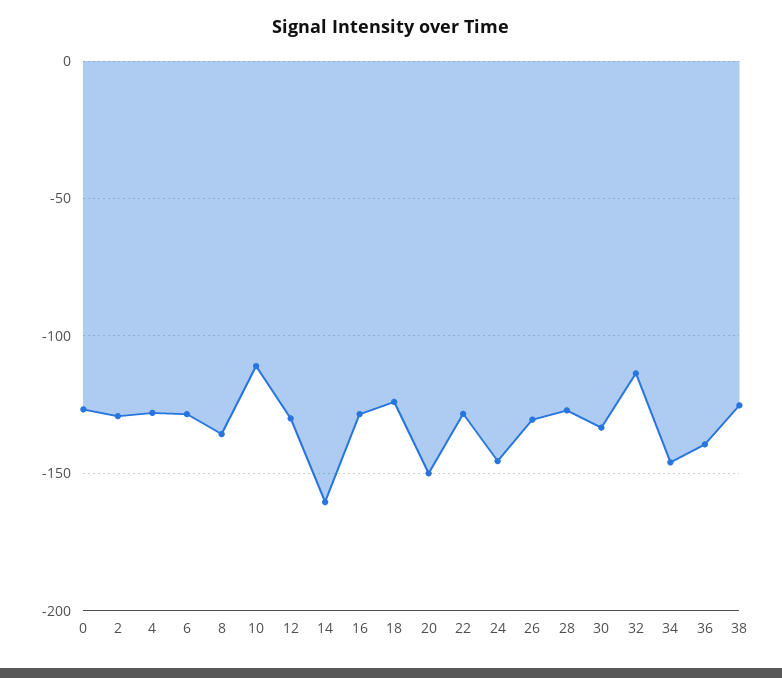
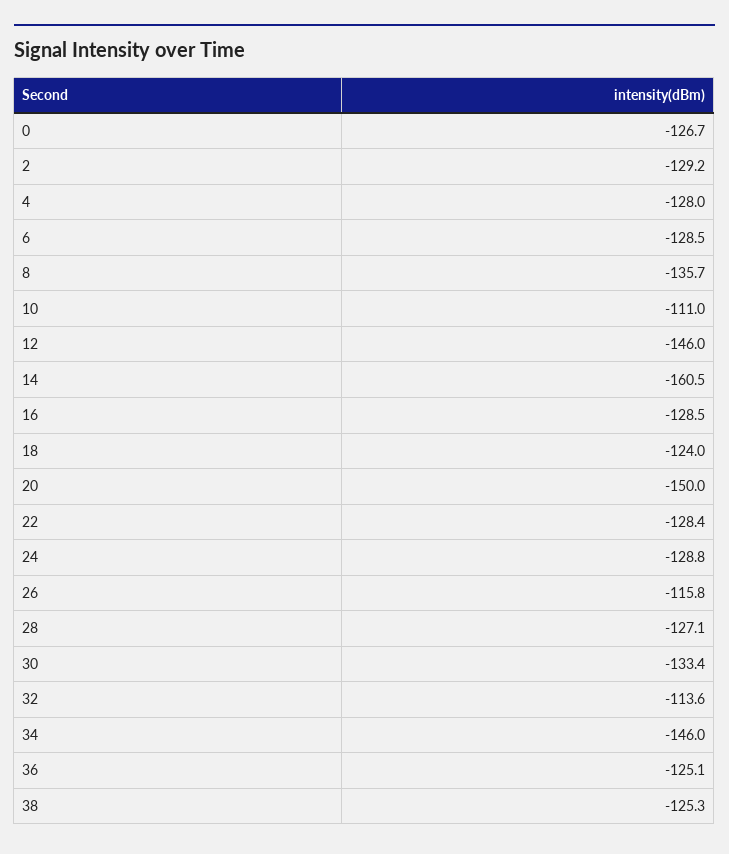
12: -130 -> -146
24: -145 -> -128.8
26: -130 -> -115.8
36: -140 -> -125.1

